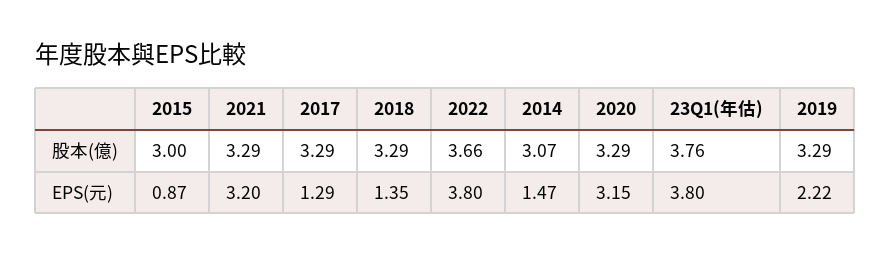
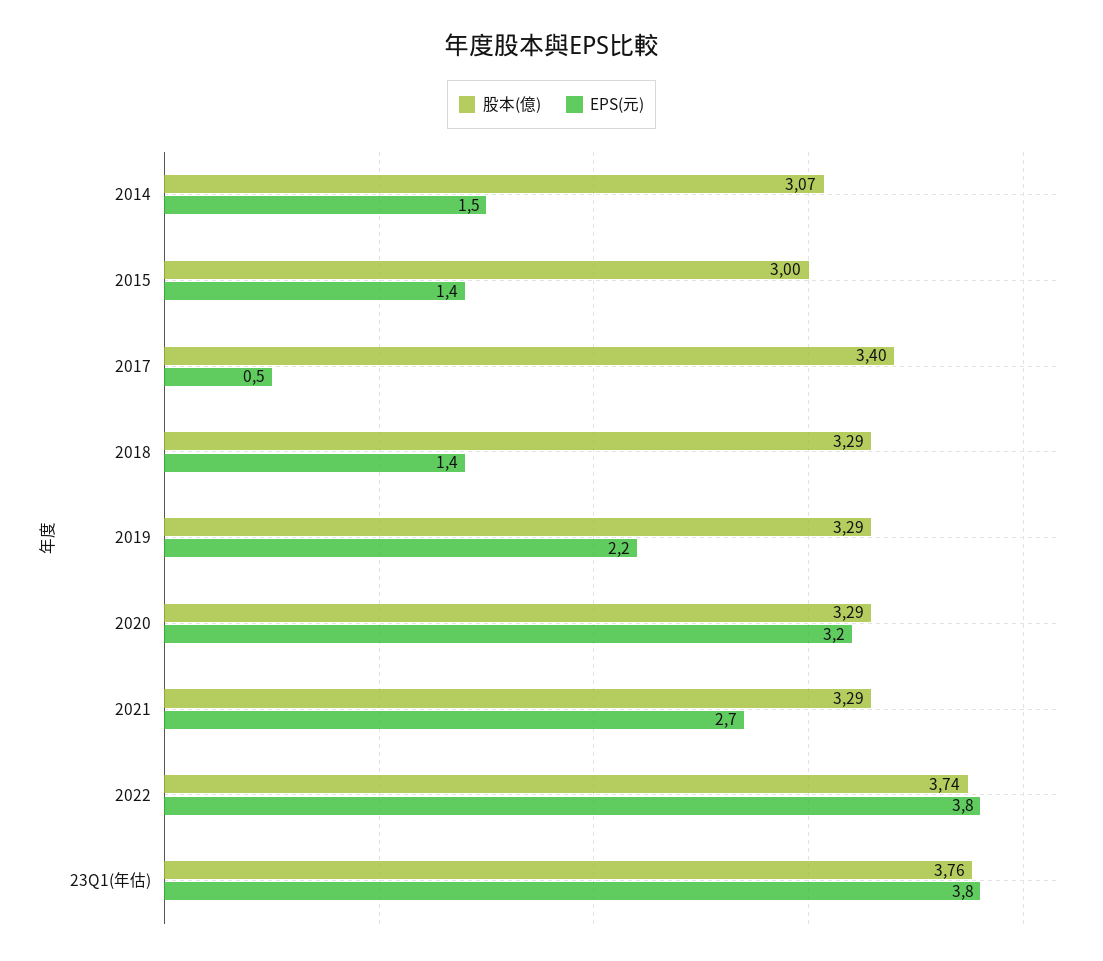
股本(億), 2017: 3.29 -> 3.4
股本(億), 2022: 3.66 -> 3.74
EPS(元), 2015: 0.87 -> 1.4
EPS(元), 2021: 3.2 -> 2.7
EPS(元), 2017: 1.29 -> 0.5

